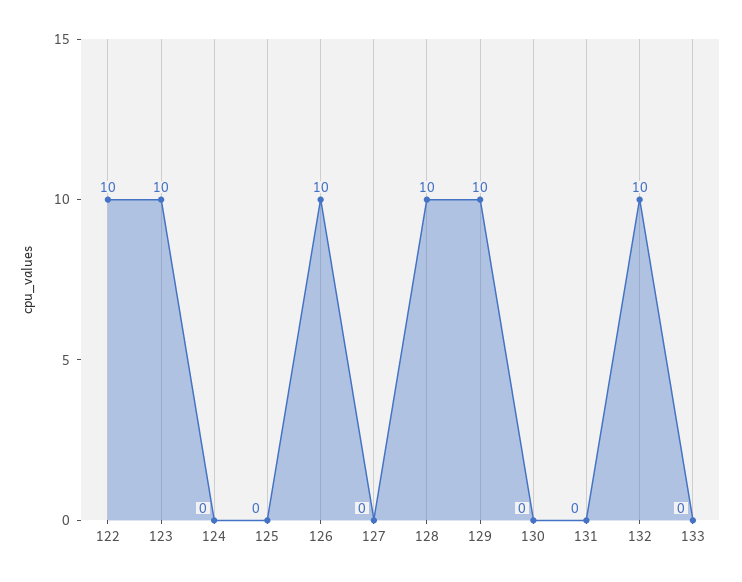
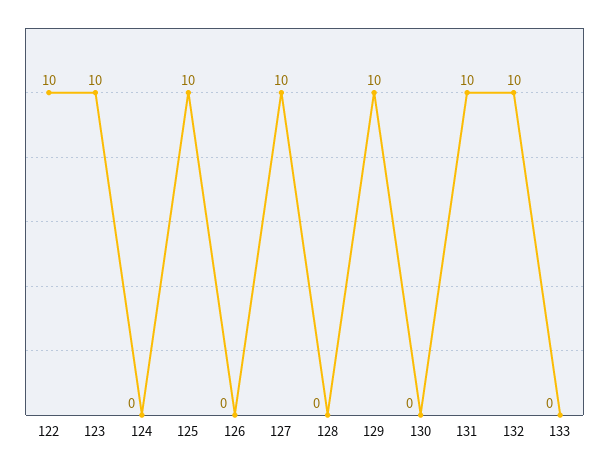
125: 0 -> 10
126: 10 -> 0
127: 0 -> 10
128: 10 -> 0
131: 0 -> 10

